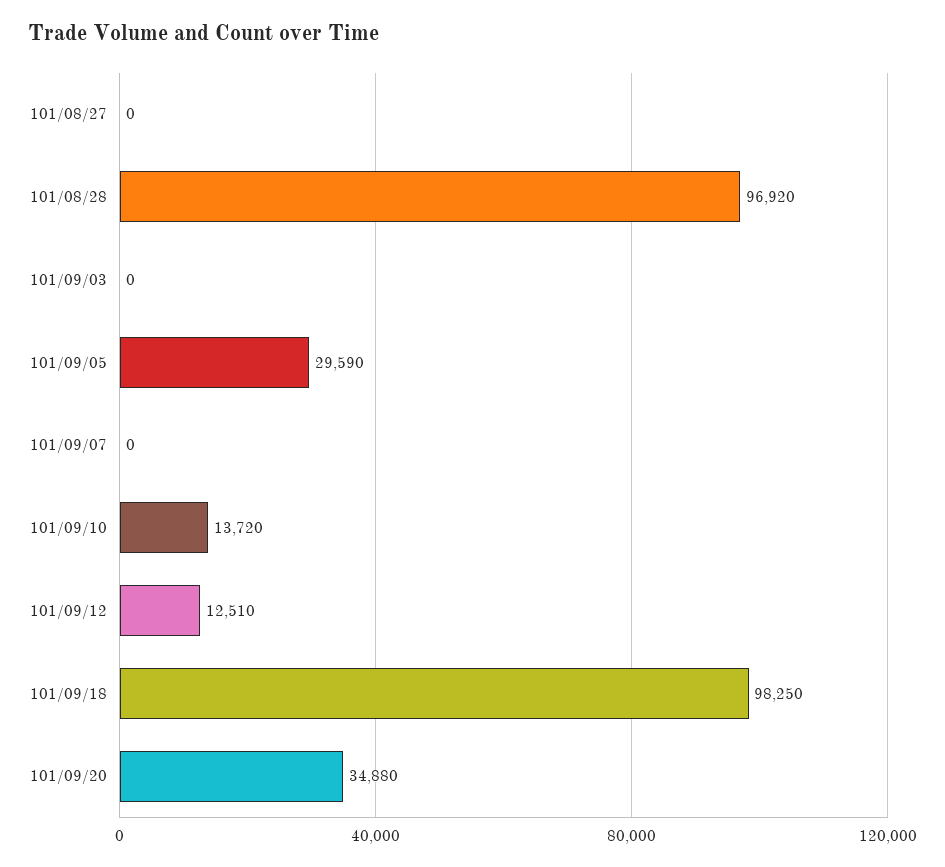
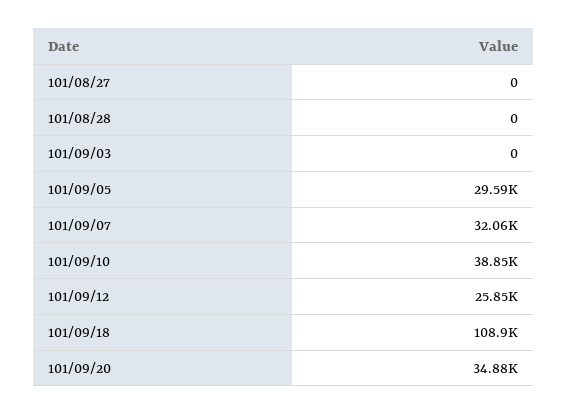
101/08/28: 96920 -> 0
101/09/07: 0 -> 32060
101/09/10: 13720 -> 38850
101/09/12: 12510 -> 25850
101/09/18: 98250 -> 108900

